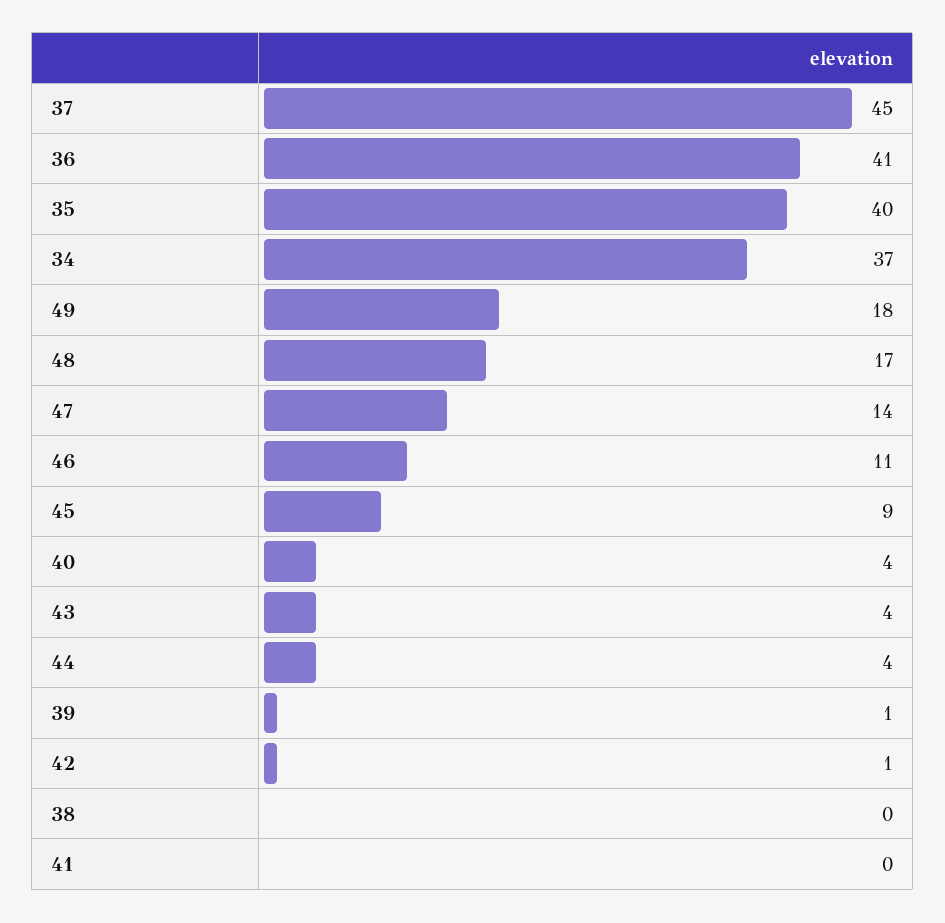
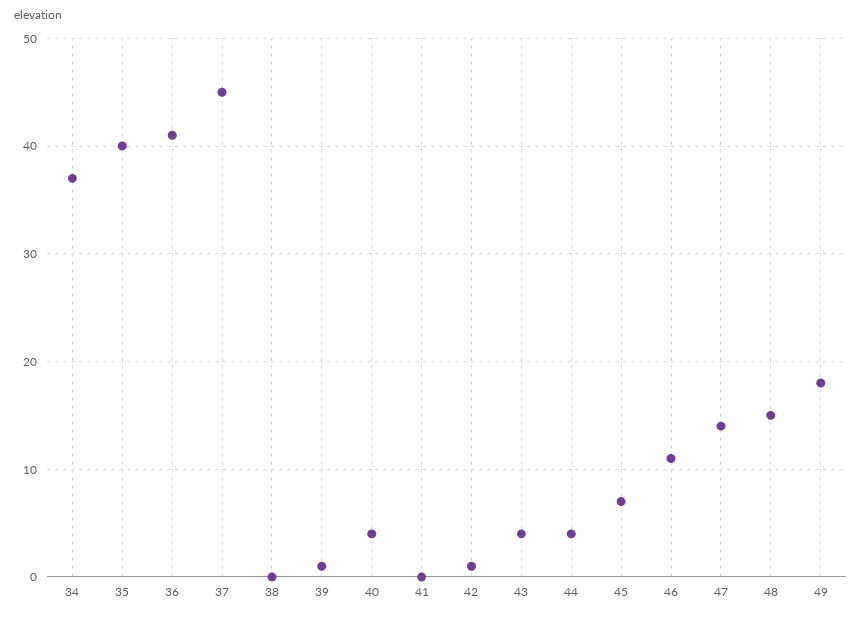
48: 17 -> 15
45: 9 -> 7

